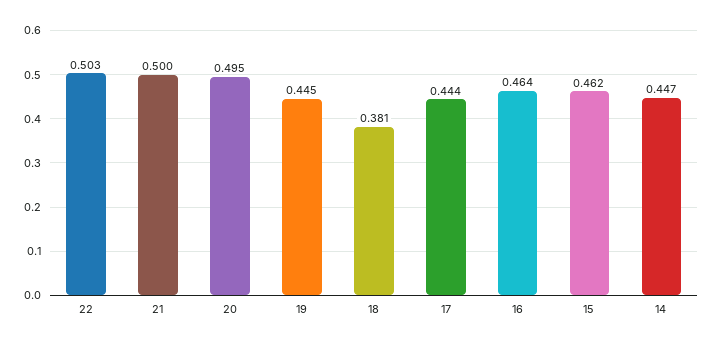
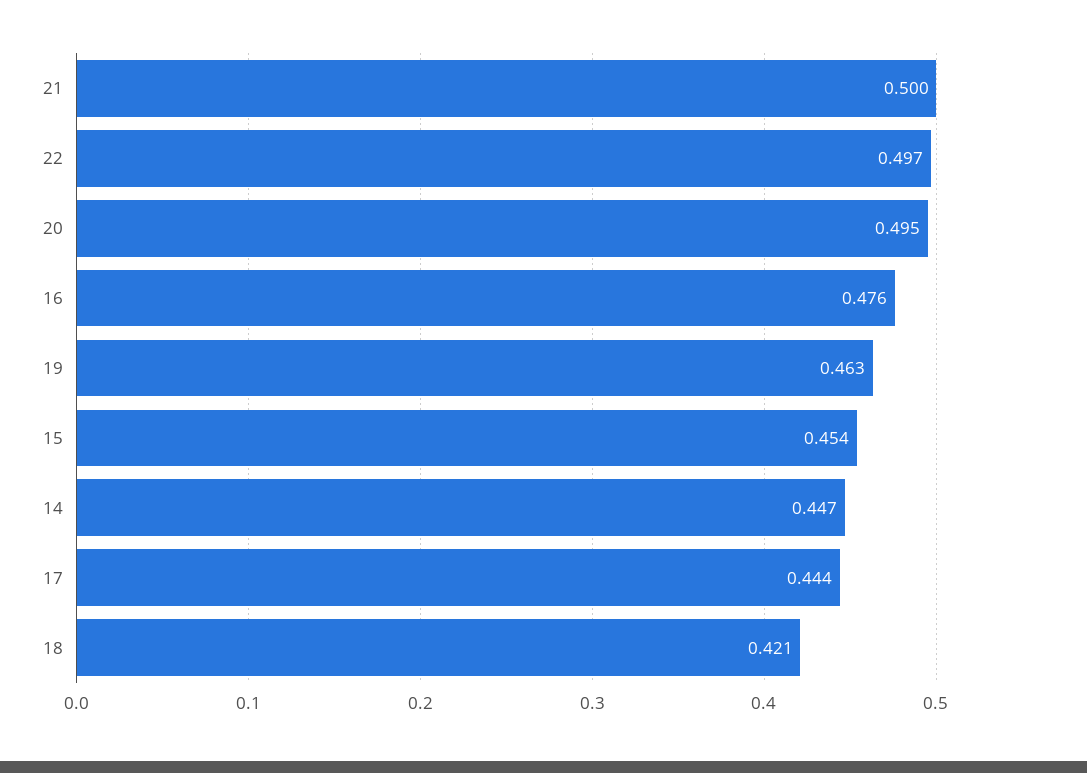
22: 0.503 -> 0.497
19: 0.445 -> 0.463
18: 0.381 -> 0.421
16: 0.464 -> 0.476
15: 0.462 -> 0.454

